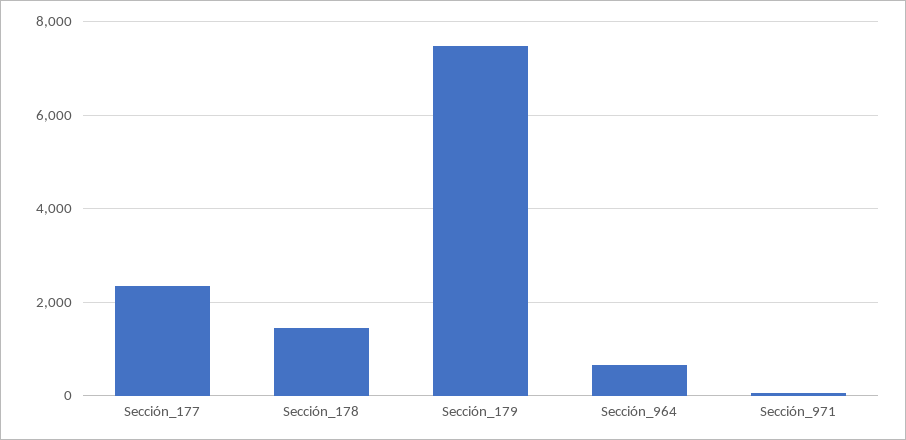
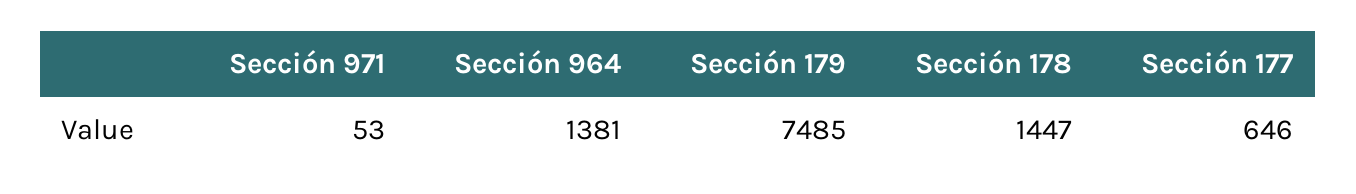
Sección_177: 2400 -> 646
Sección_964: 600 -> 1381

